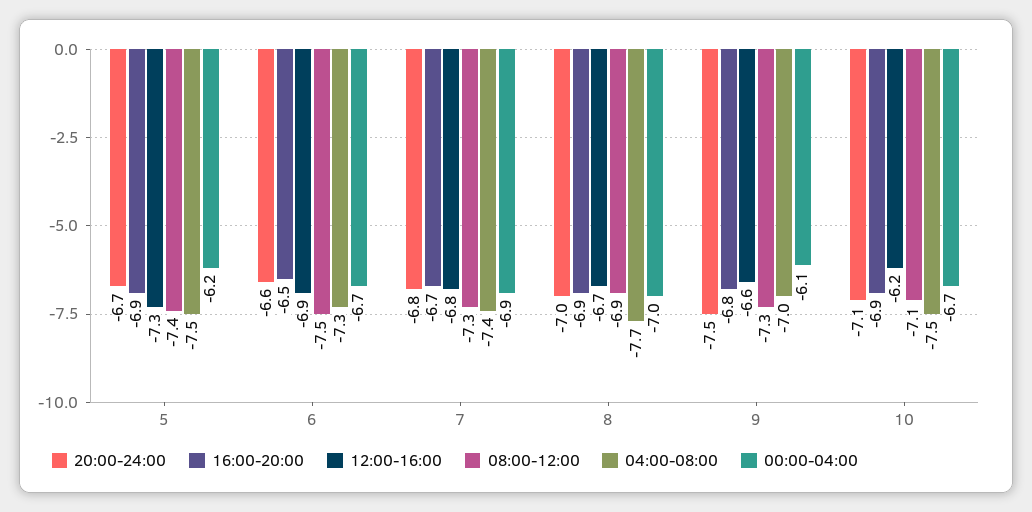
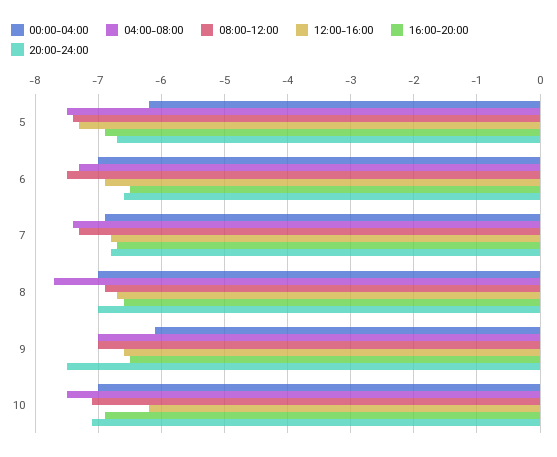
00:00-04:00, 6: -6.7 -> -7
16:00-20:00, 8: -6.9 -> -6.6
16:00-20:00, 9: -6.8 -> -6.5
08:00-12:00, 9: -7.3 -> -7
00:00-04:00, 10: -6.7 -> -7

